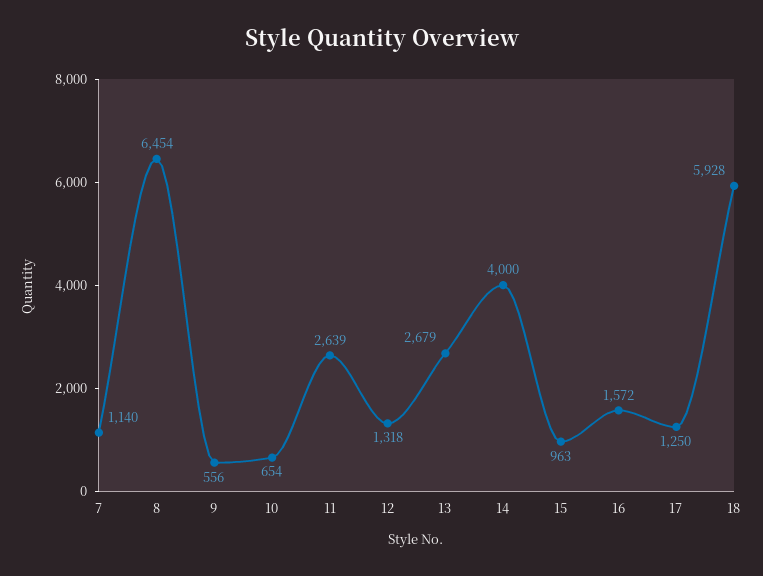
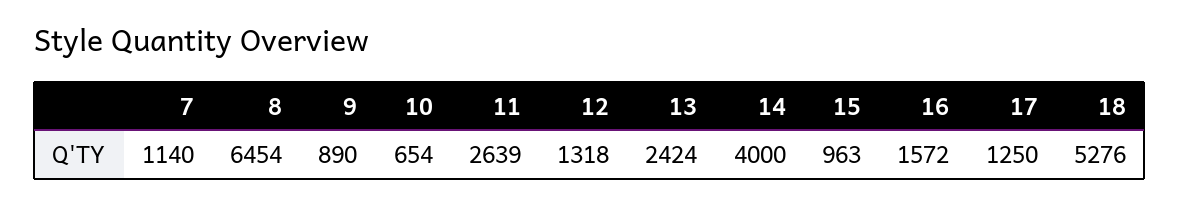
9: 556 -> 890
13: 2679 -> 2424
18: 5928 -> 5276

